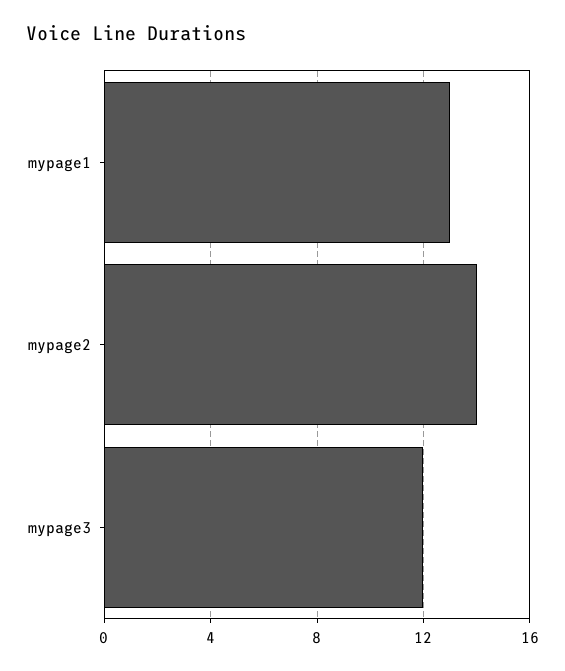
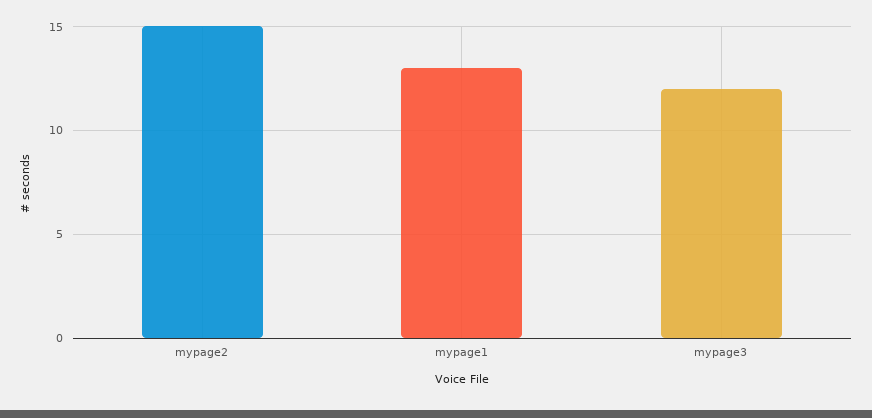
mypage2: 14 -> 15

